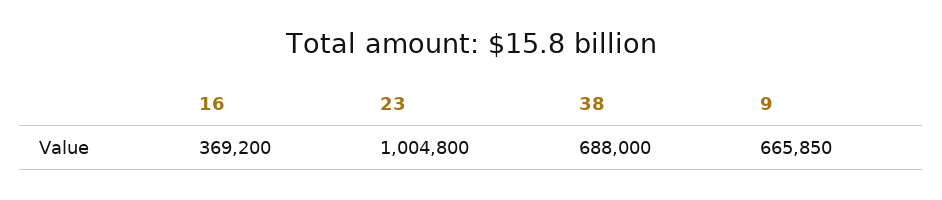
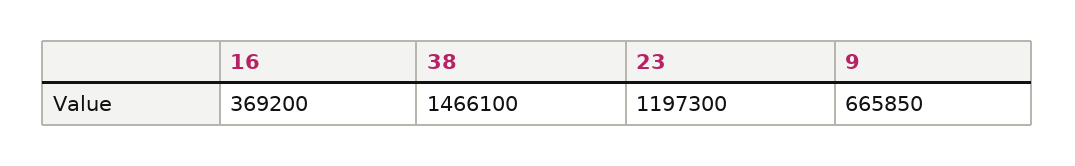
23: 1004800 -> 1197300
38: 688000 -> 1466100

